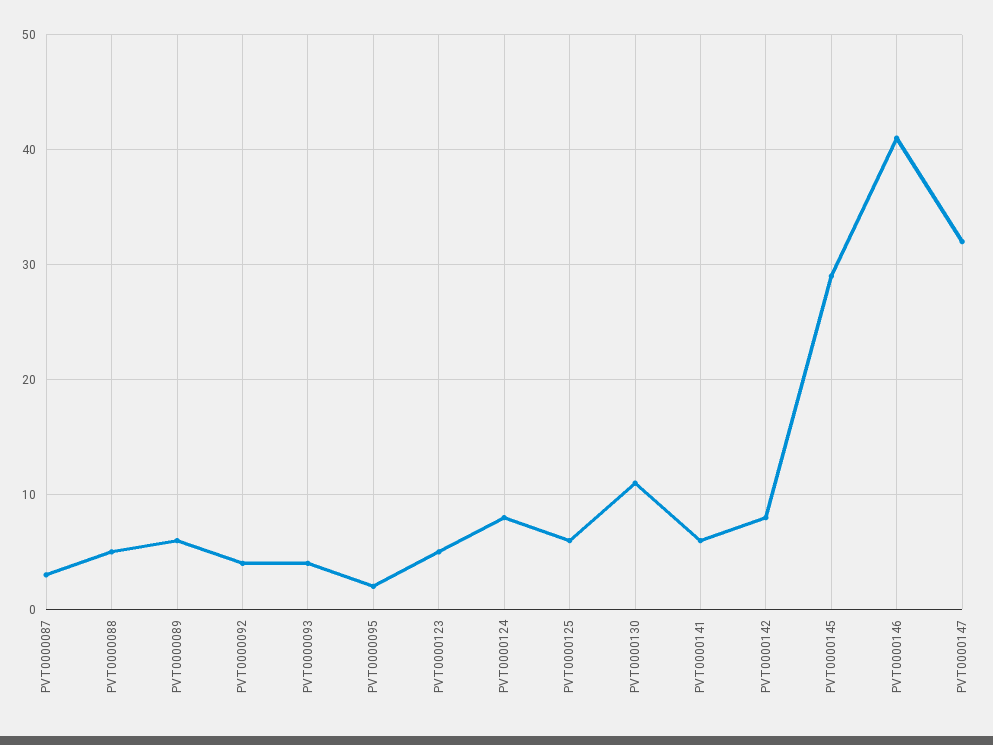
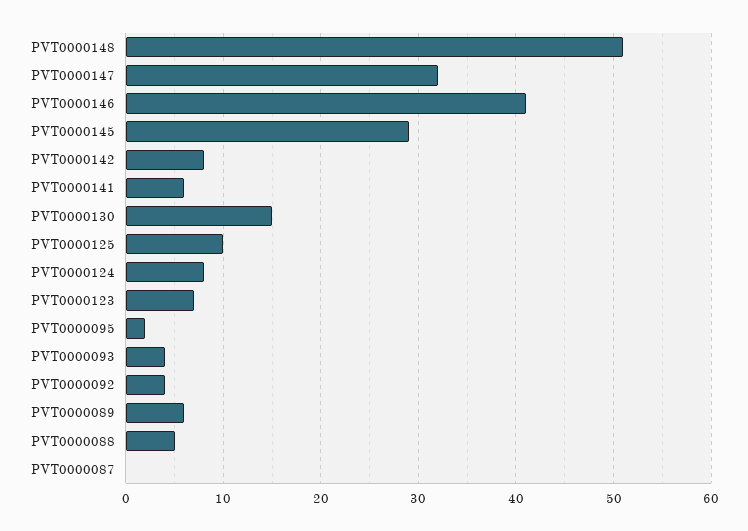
PVT0000087: 3 -> 0
PVT0000123: 5 -> 7
PVT0000125: 6 -> 10
PVT0000130: 11 -> 15
PVT0000148: none -> 51

